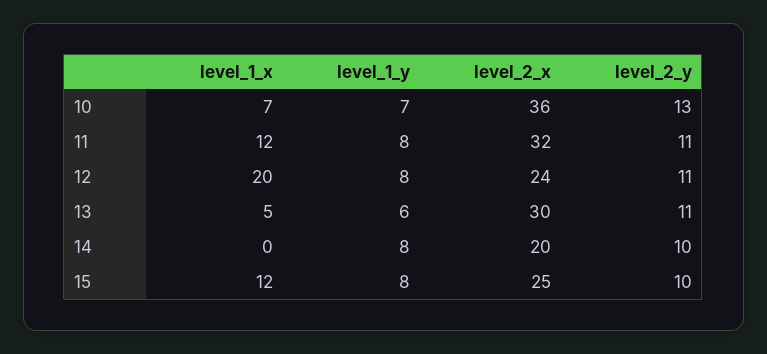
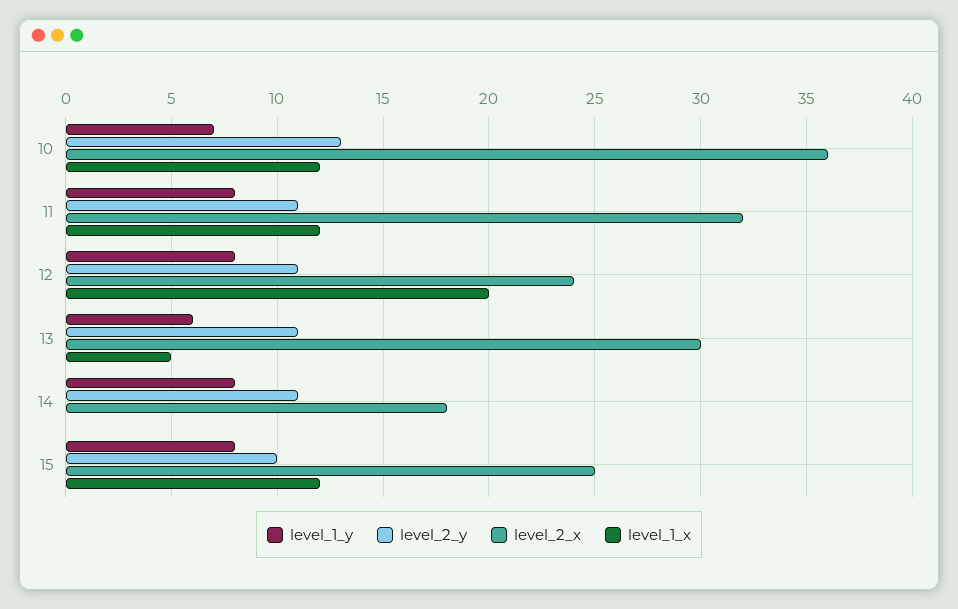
level_1_x, 10: 7 -> 12
level_2_x, 14: 20 -> 18
level_2_y, 14: 10 -> 11

